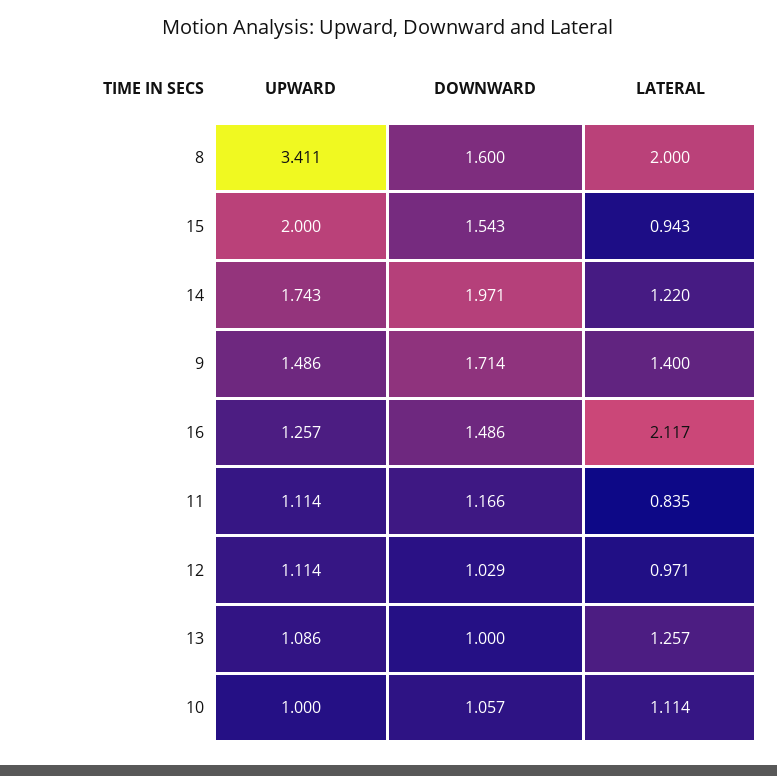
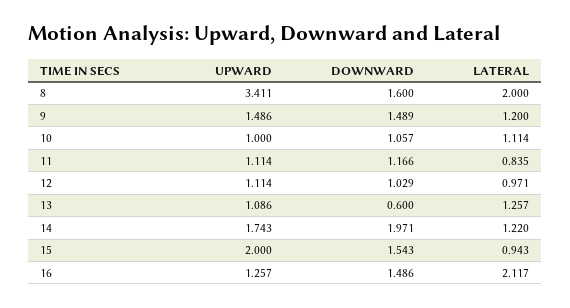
DOWNWARD, 9: 1.714 -> 1.489
LATERAL, 9: 1.4 -> 1.2
DOWNWARD, 13: 1 -> 0.6

